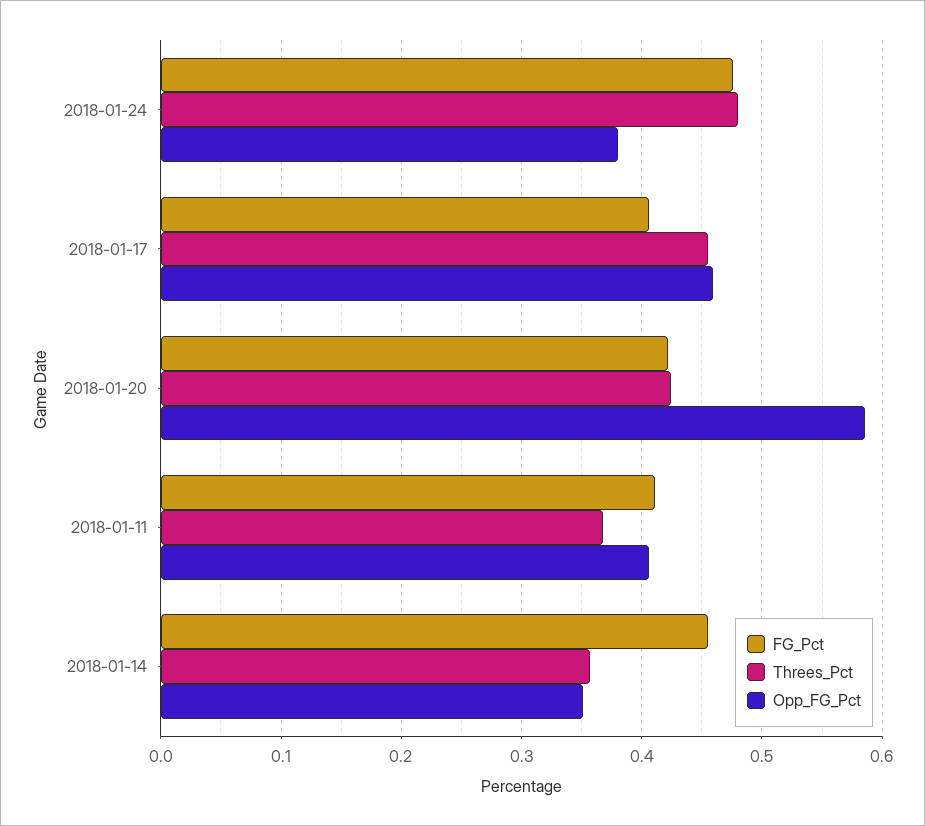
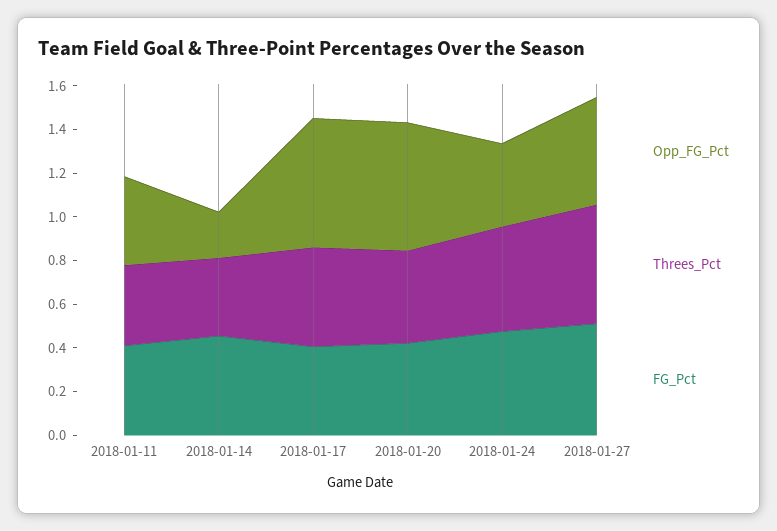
Opp_FG_Pct, 2018-01-17: 0.46 -> 0.6
Opp_FG_Pct, 2018-01-14: 0.35 -> 0.2
Opp_FG_Pct, 2018-01-27: none -> 0.5
Threes_Pct, 2018-01-27: none -> 0.55
FG_Pct, 2018-01-27: none -> 0.5

